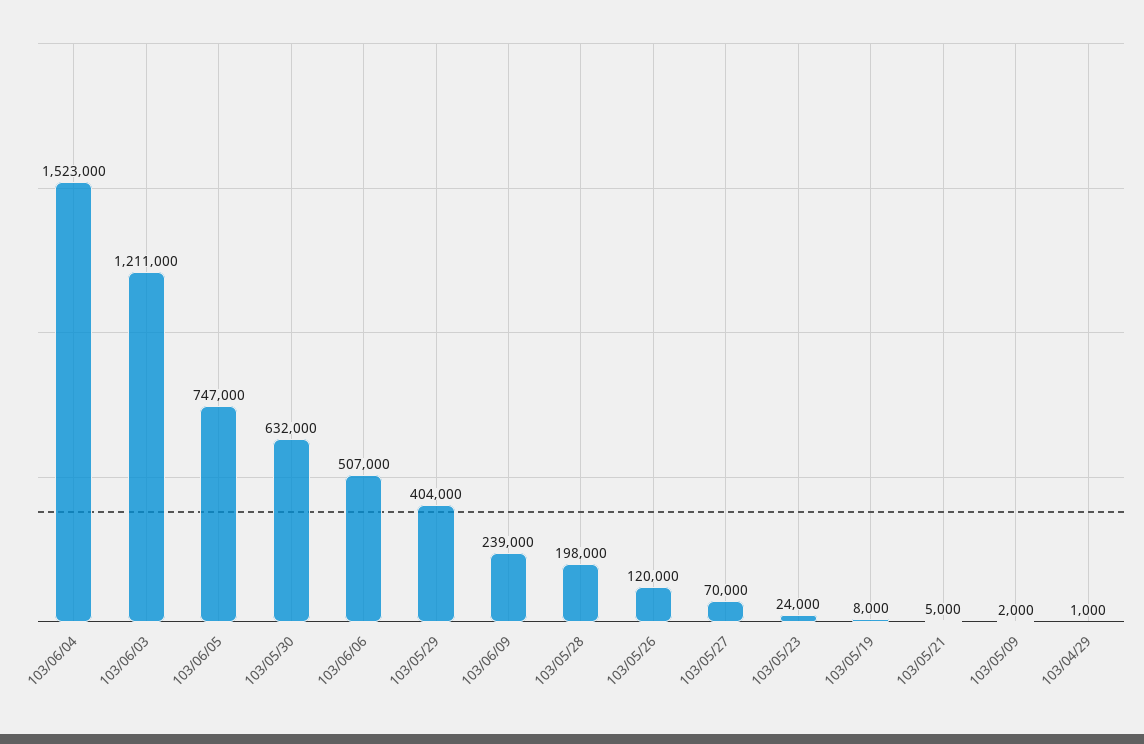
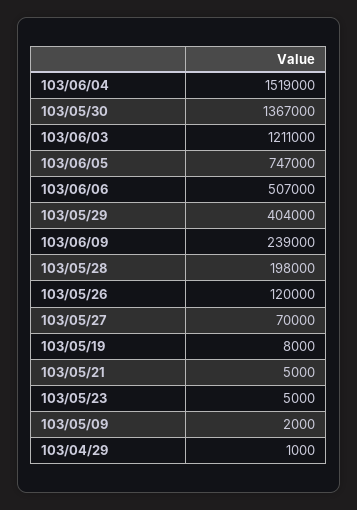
103/06/04: 1523000 -> 1519000
103/05/30: 632000 -> 1367000
103/05/23: 24000 -> 5000

